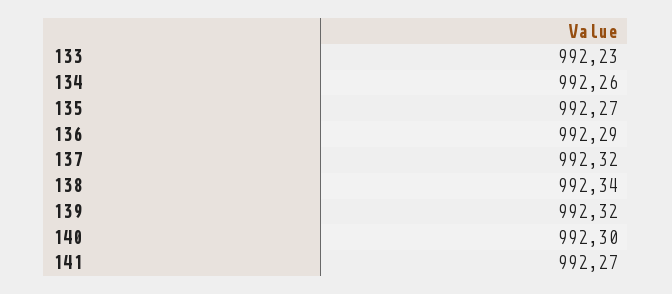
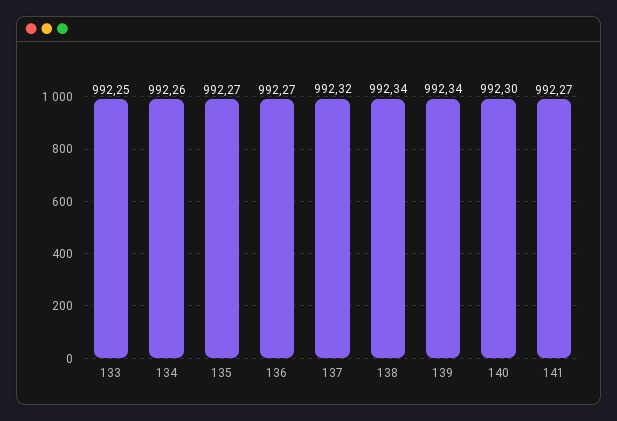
133: 992.23 -> 992.25
136: 992.29 -> 992.27
139: 992.32 -> 992.34

